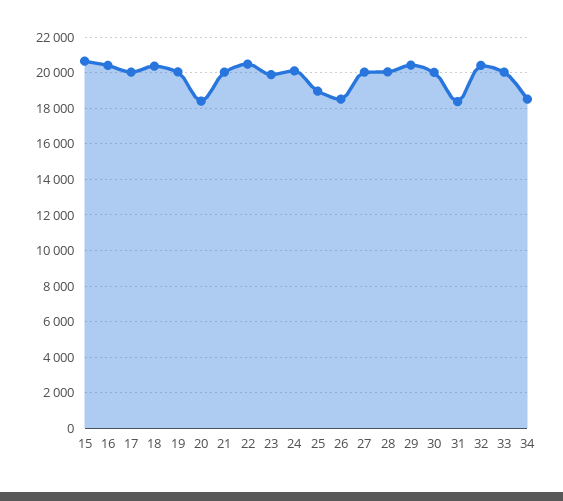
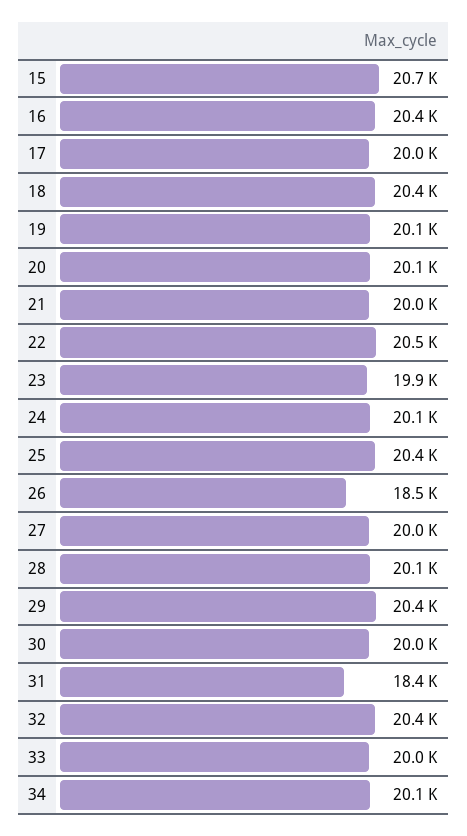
20: 18500 -> 20100
25: 19000 -> 20400
34: 18500 -> 20100

